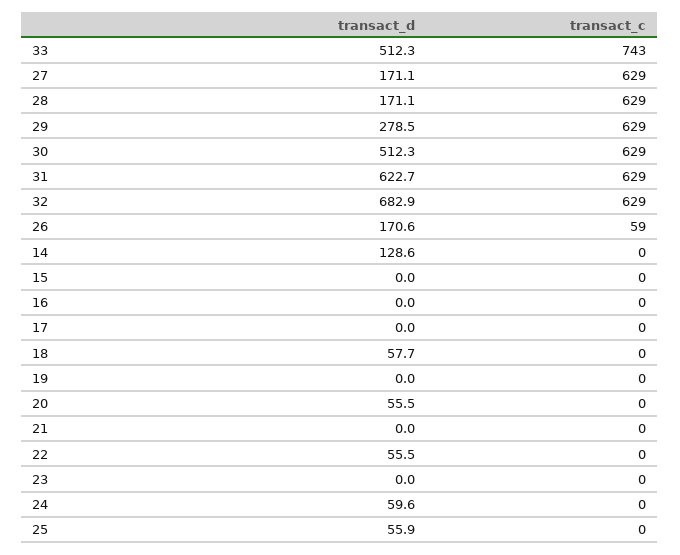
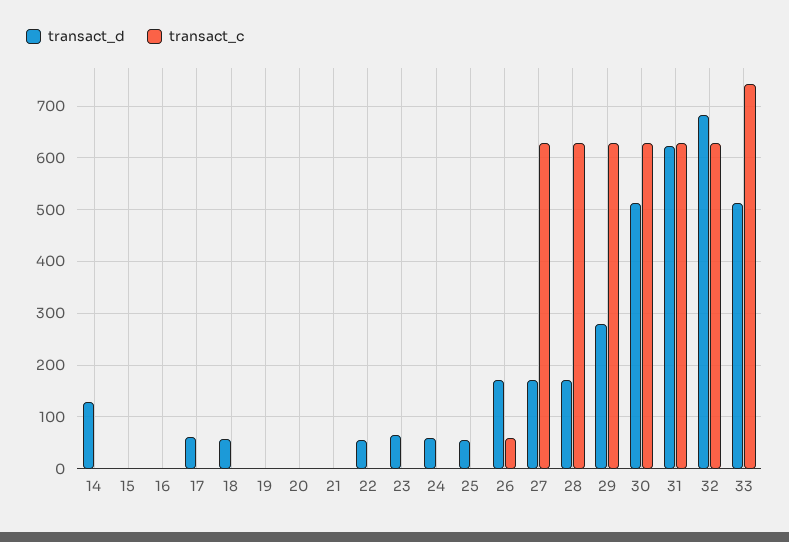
transact_d, 17: 0 -> 60
transact_d, 20: 55.5 -> 0
transact_d, 23: 0 -> 60

